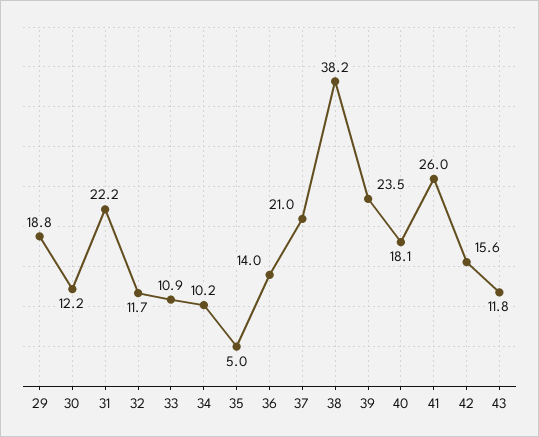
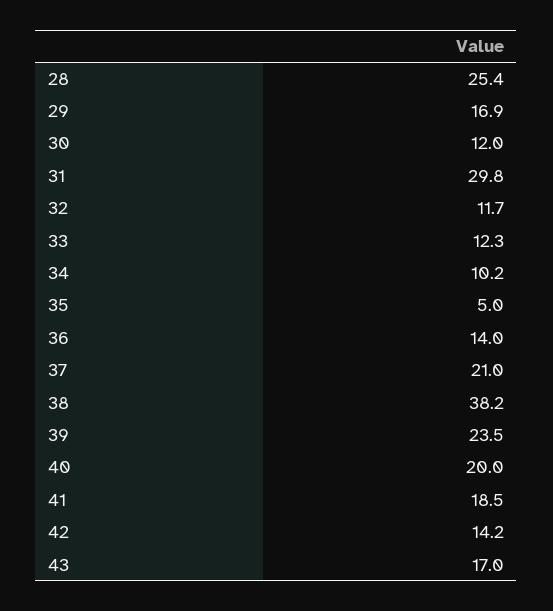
29: 18.8 -> 16.9
30: 12.2 -> 12
31: 22.2 -> 29.8
33: 10.9 -> 12.3
40: 18.1 -> 20
41: 26 -> 18.5
42: 15.6 -> 14.2
43: 11.8 -> 17
28: none -> 25.4

